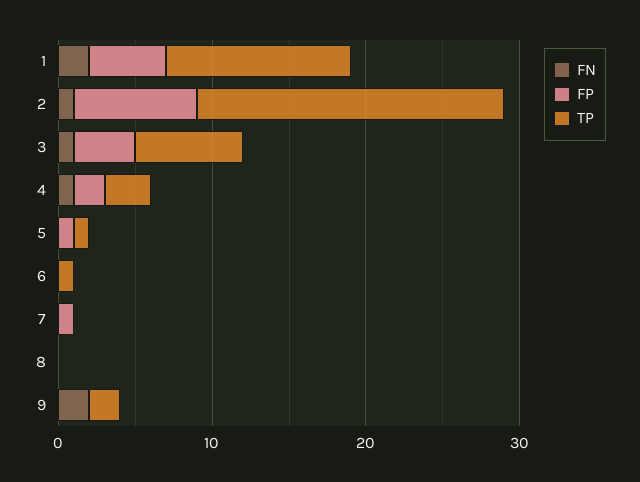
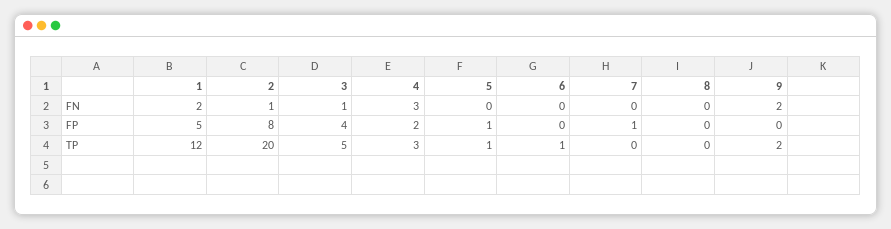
TP, 3: 7 -> 5
FN, 4: 1 -> 3

